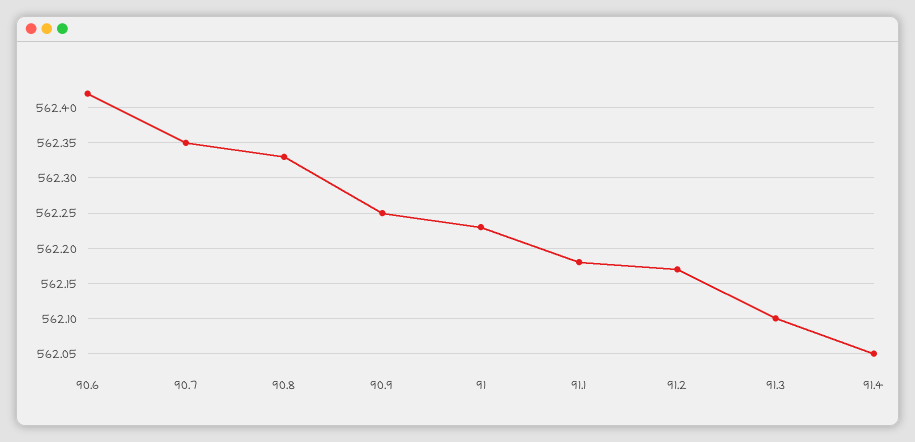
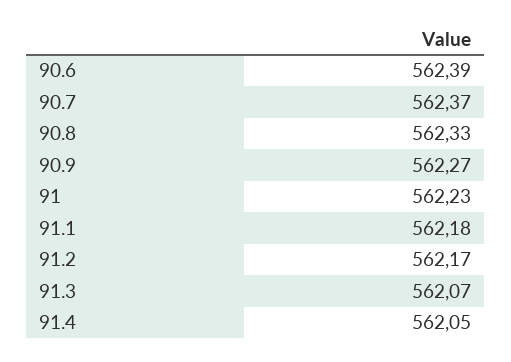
90.6: 562.42 -> 562.39
90.7: 562.35 -> 562.37
90.9: 562.25 -> 562.27
91.3: 562.1 -> 562.07

